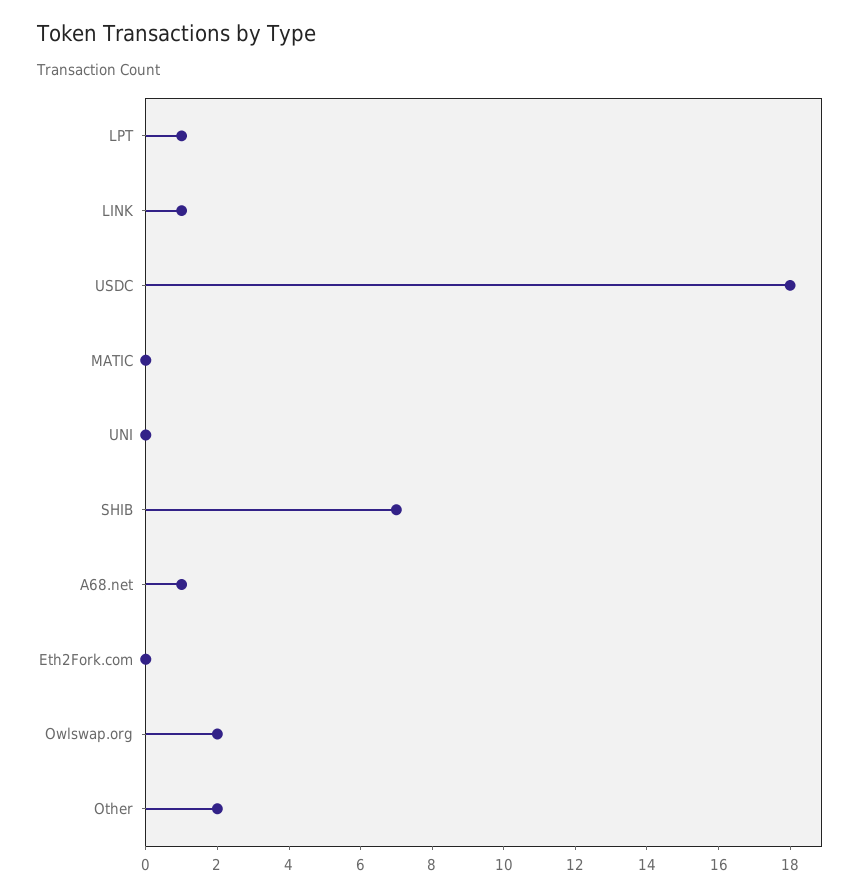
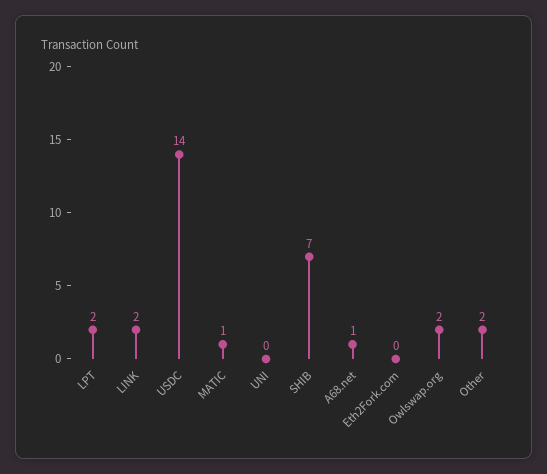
LPT: 1 -> 2
LINK: 1 -> 2
USDC: 18 -> 14
MATIC: 0 -> 1

